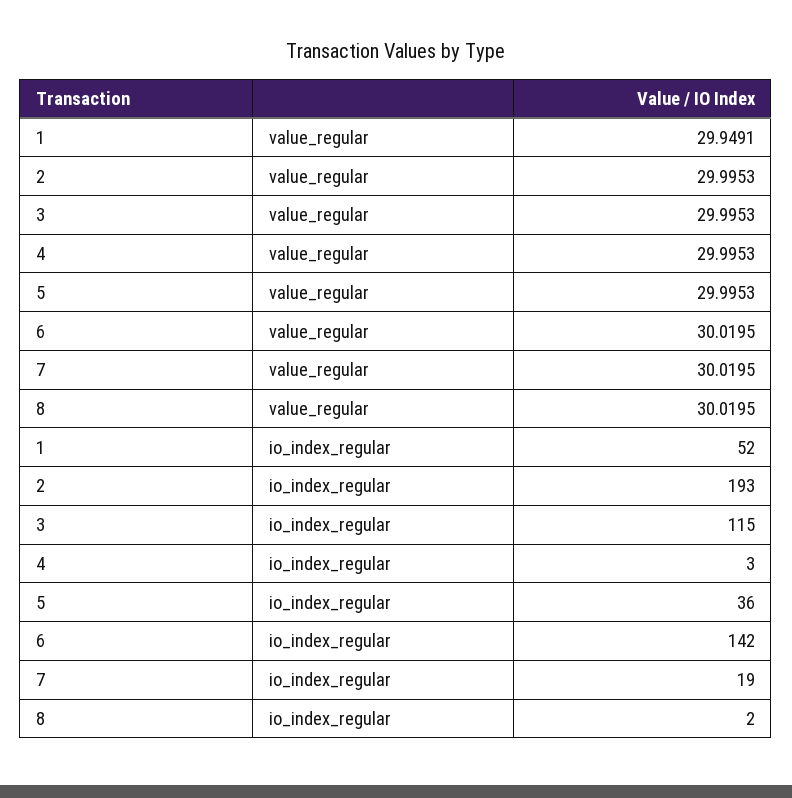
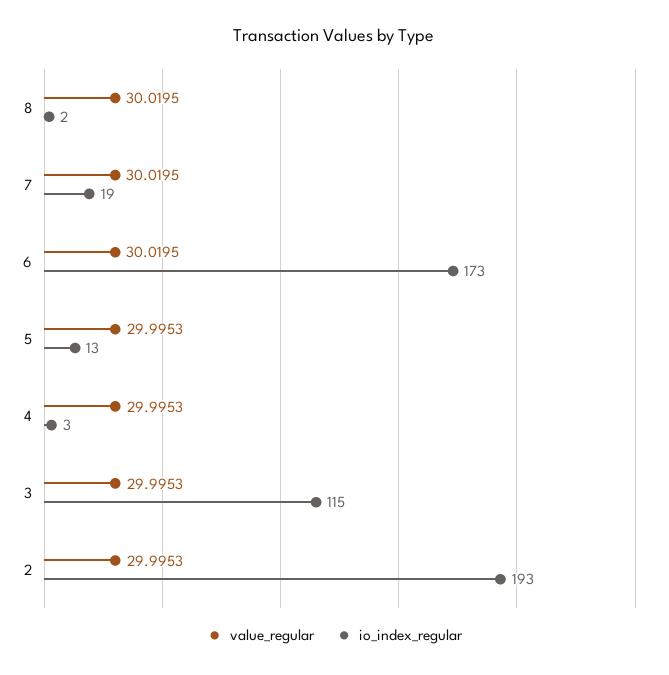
value_regular, 1: 29.9491 -> none
io_index_regular, 1: 52 -> none
io_index_regular, 5: 36 -> 13
io_index_regular, 6: 142 -> 173

